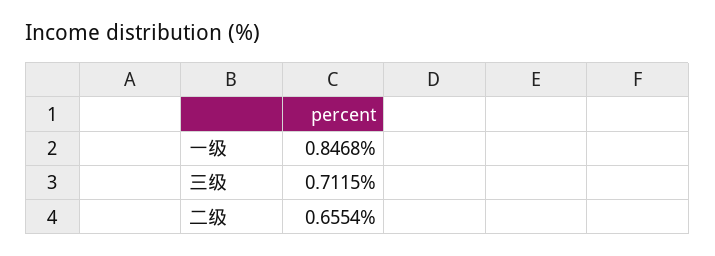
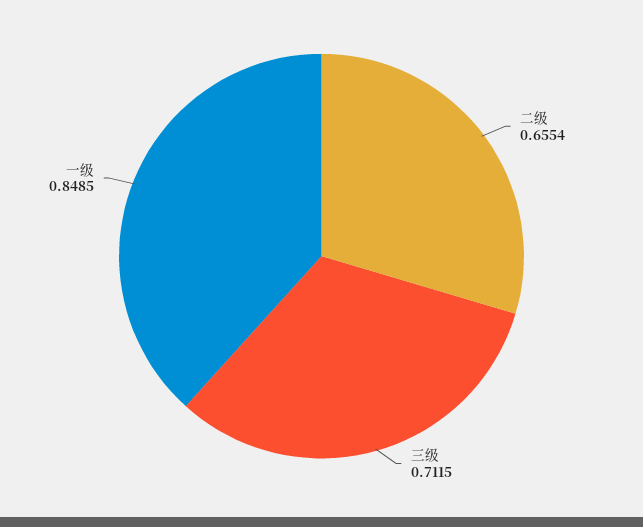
一级: 0.8468 -> 0.8485

